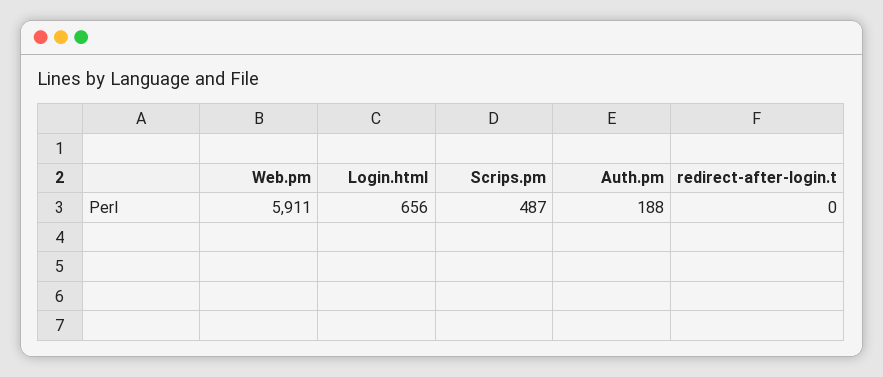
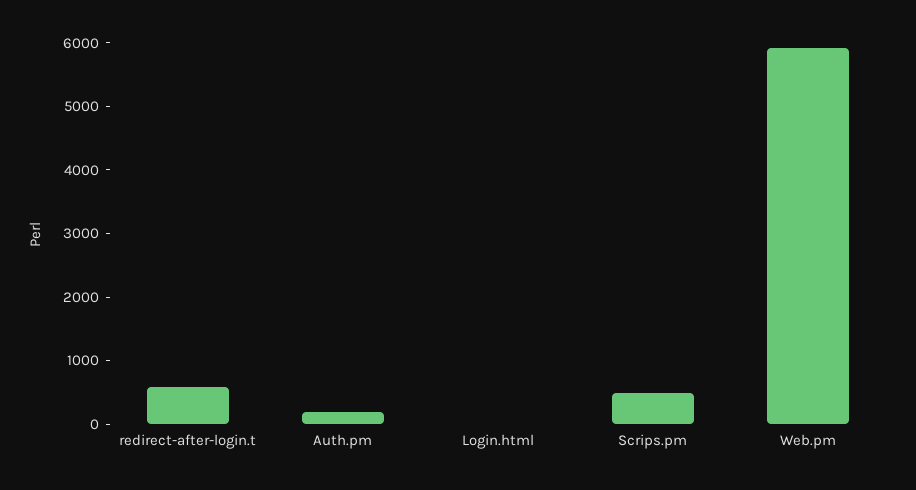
Login.html: 656 -> 0
redirect-after-login.t: 0 -> 600

